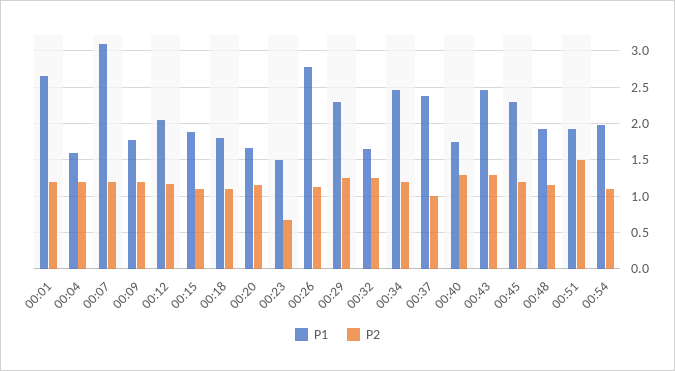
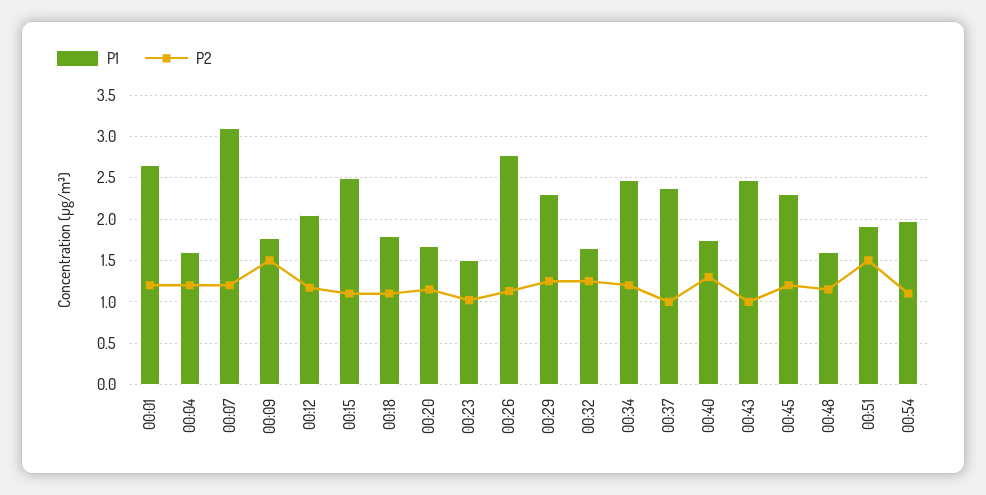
P2, 00:09: 1.2 -> 1.5
P1, 00:15: 1.9 -> 2.5
P2, 00:23: 0.7 -> 1
P2, 00:43: 1.3 -> 1
P1, 00:48: 1.9 -> 1.6

